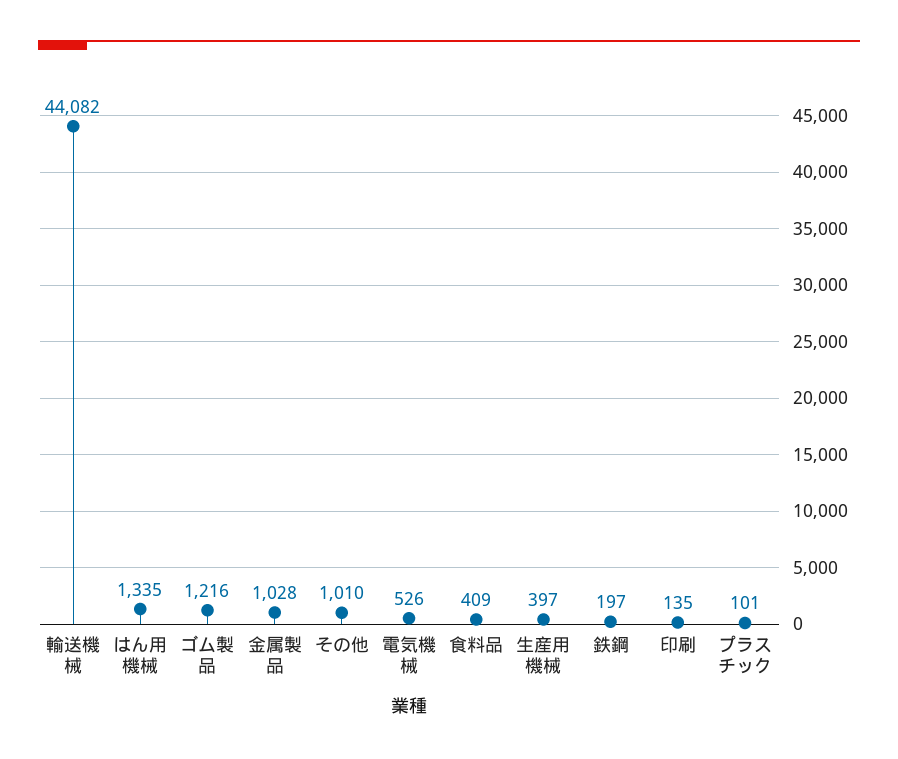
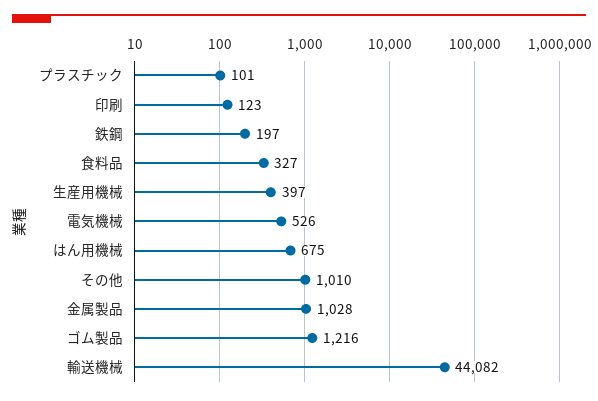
はん用機械: 1335 -> 675
食料品: 409 -> 327
印刷: 135 -> 123

